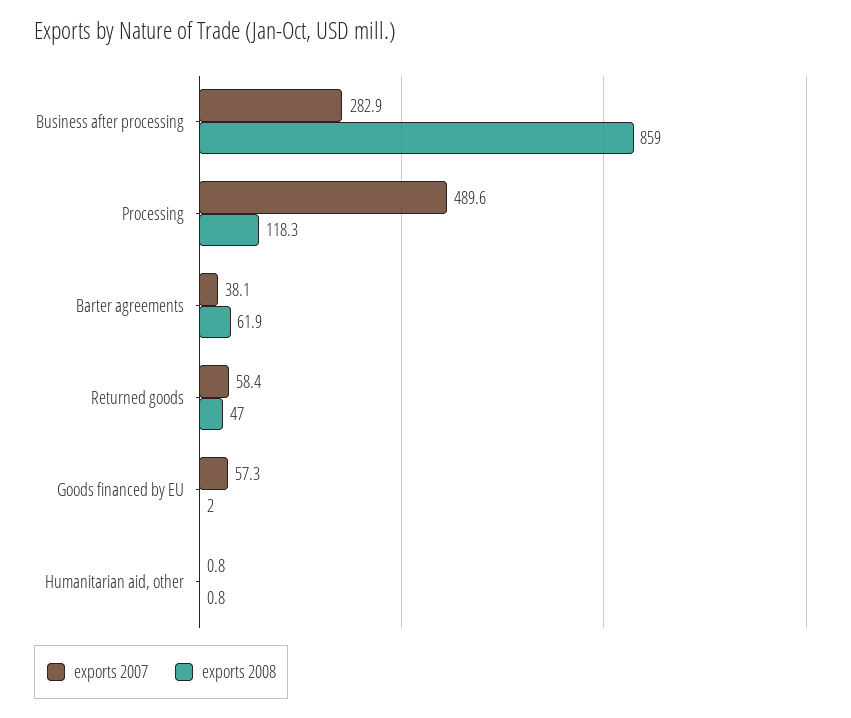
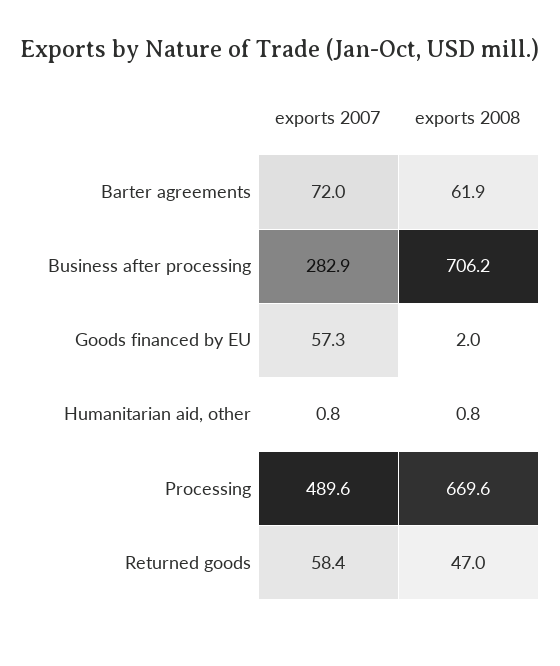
exports 2008, Business after processing: 859 -> 706.2
exports 2008, Processing: 118.3 -> 669.6
exports 2007, Barter agreements: 38.1 -> 72

